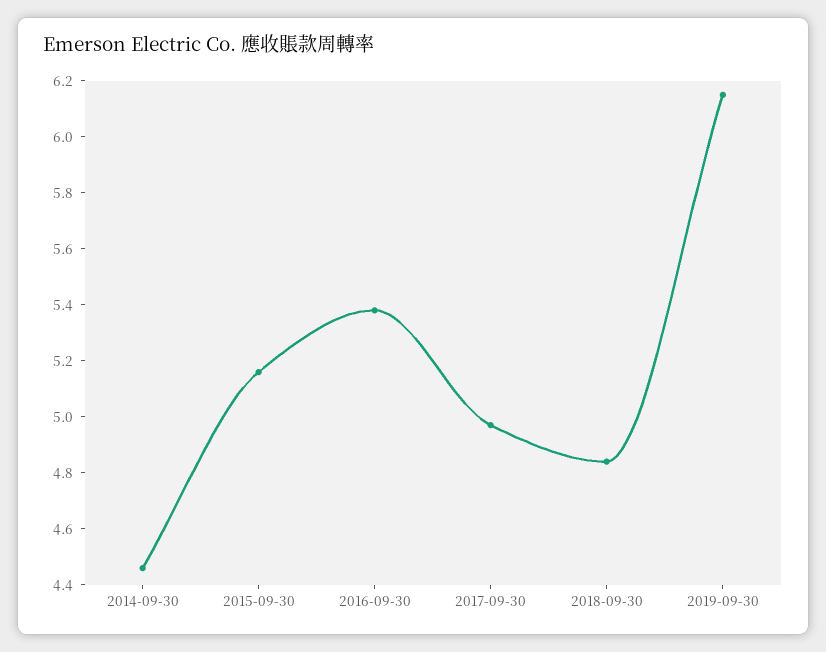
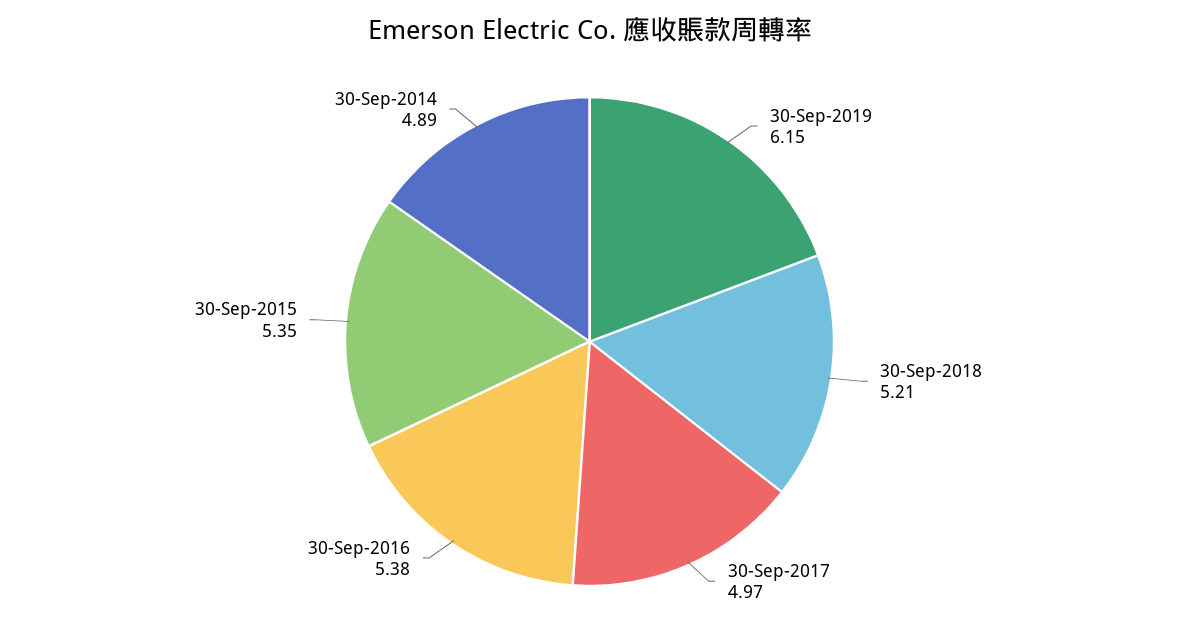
2014-09-30: 4.45 -> 4.89
2015-09-30: 5.15 -> 5.35
2018-09-30: 4.85 -> 5.21

